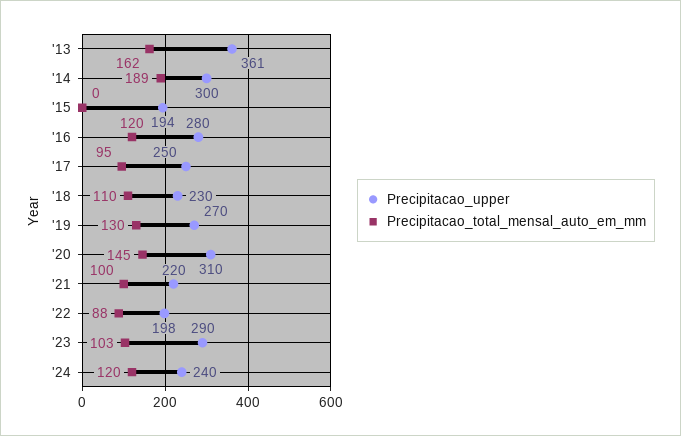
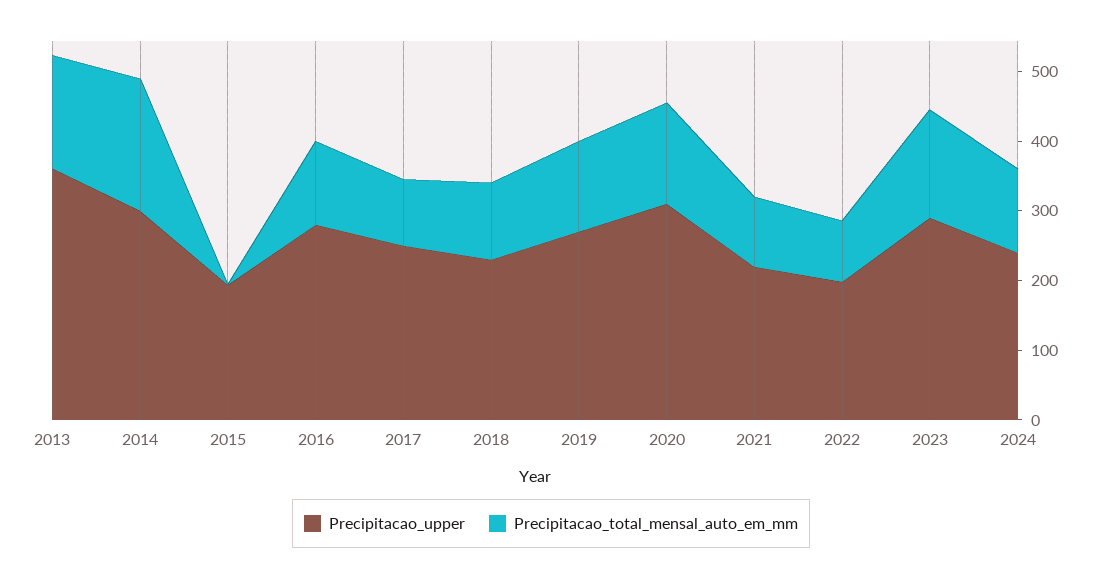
Precipitacao_total_mensal_auto_em_mm, '23: 103 -> 160

